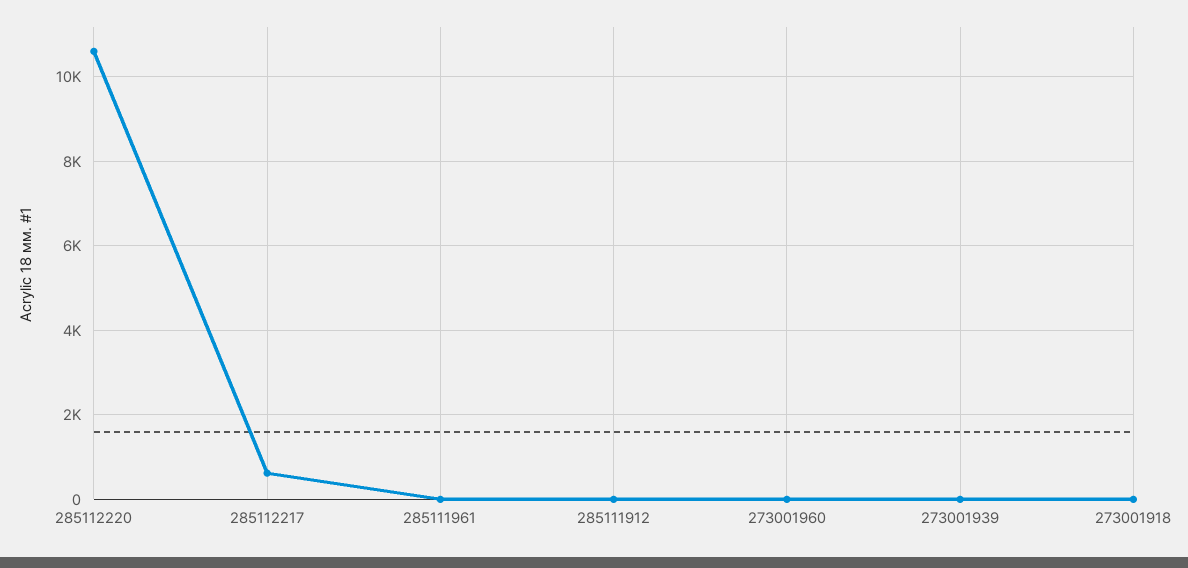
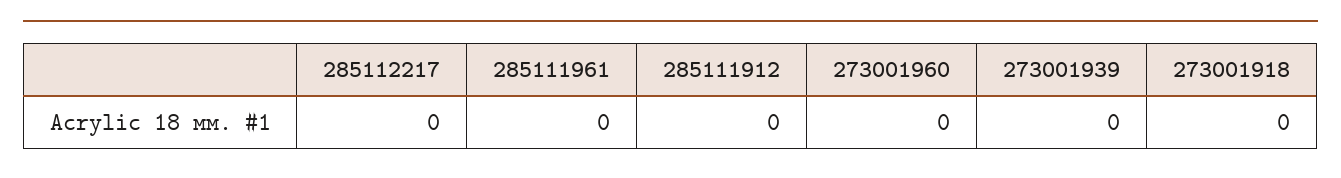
285112220: 10600 -> none
285112217: 600 -> 0

